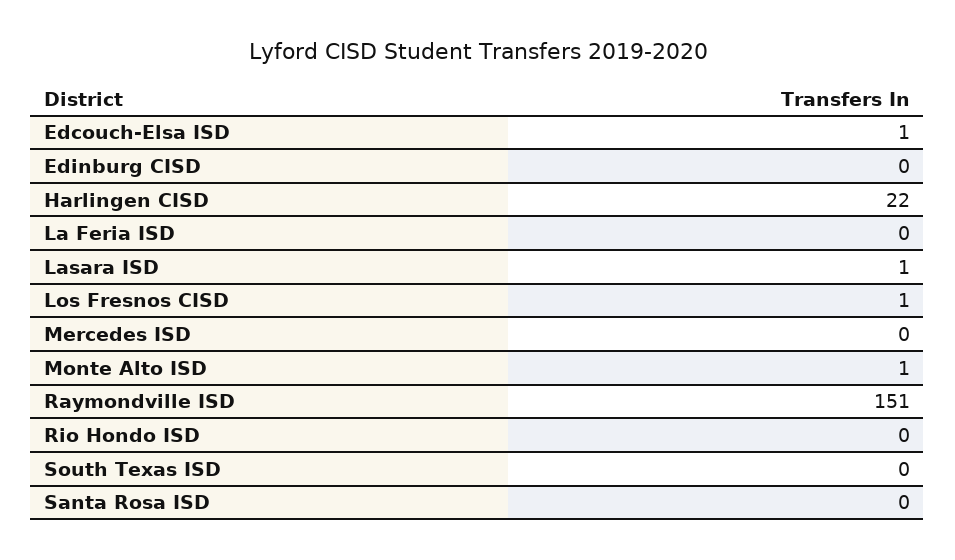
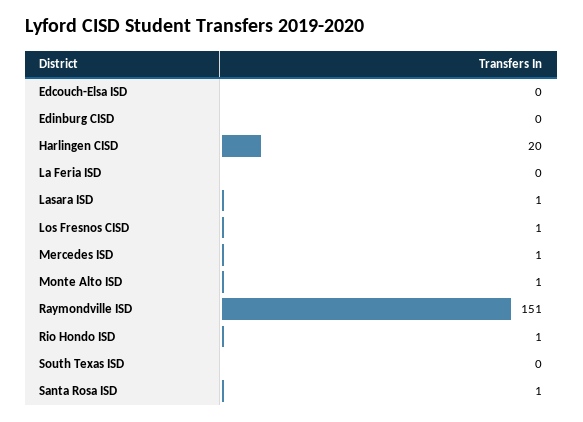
Edcouch-Elsa ISD: 1 -> 0
Harlingen CISD: 22 -> 20
Mercedes ISD: 0 -> 1
Rio Hondo ISD: 0 -> 1
Santa Rosa ISD: 0 -> 1

